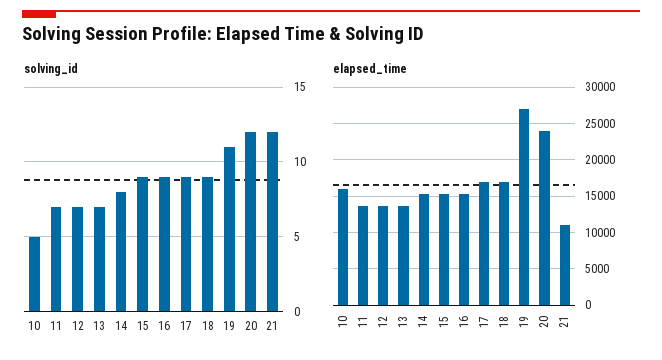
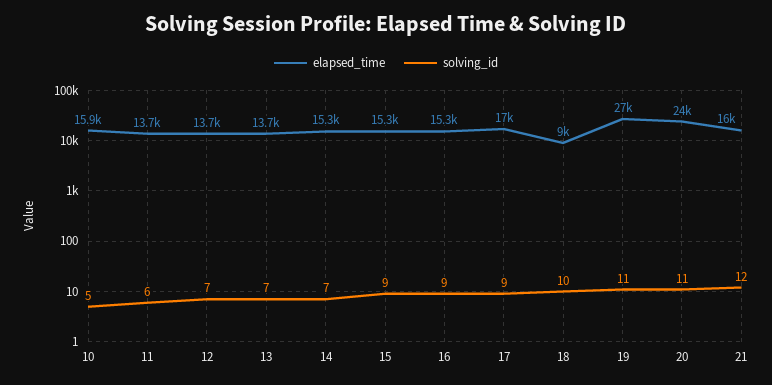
solving_id, 11: 7 -> 6
solving_id, 14: 8 -> 7
solving_id, 18: 9 -> 10
solving_id, 20: 12 -> 11
elapsed_time, 18: 17000 -> 9000
elapsed_time, 21: 11000 -> 16000

